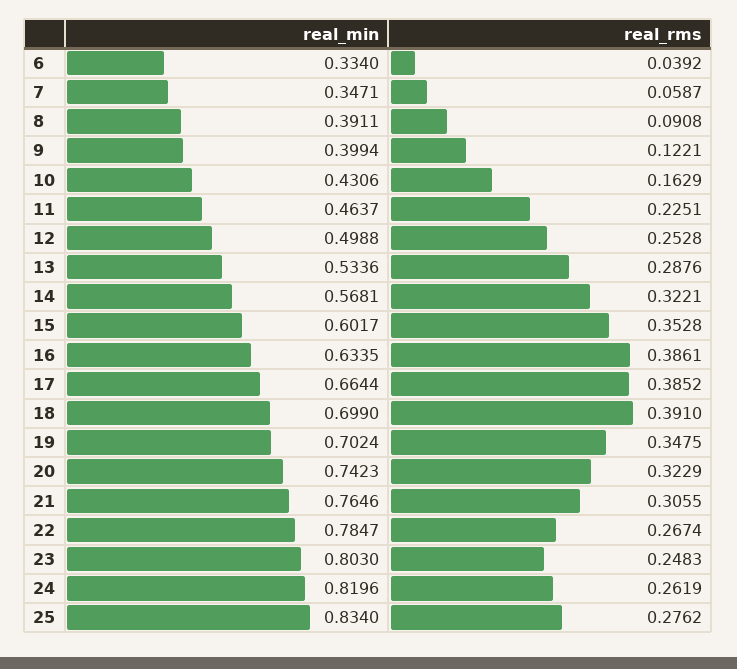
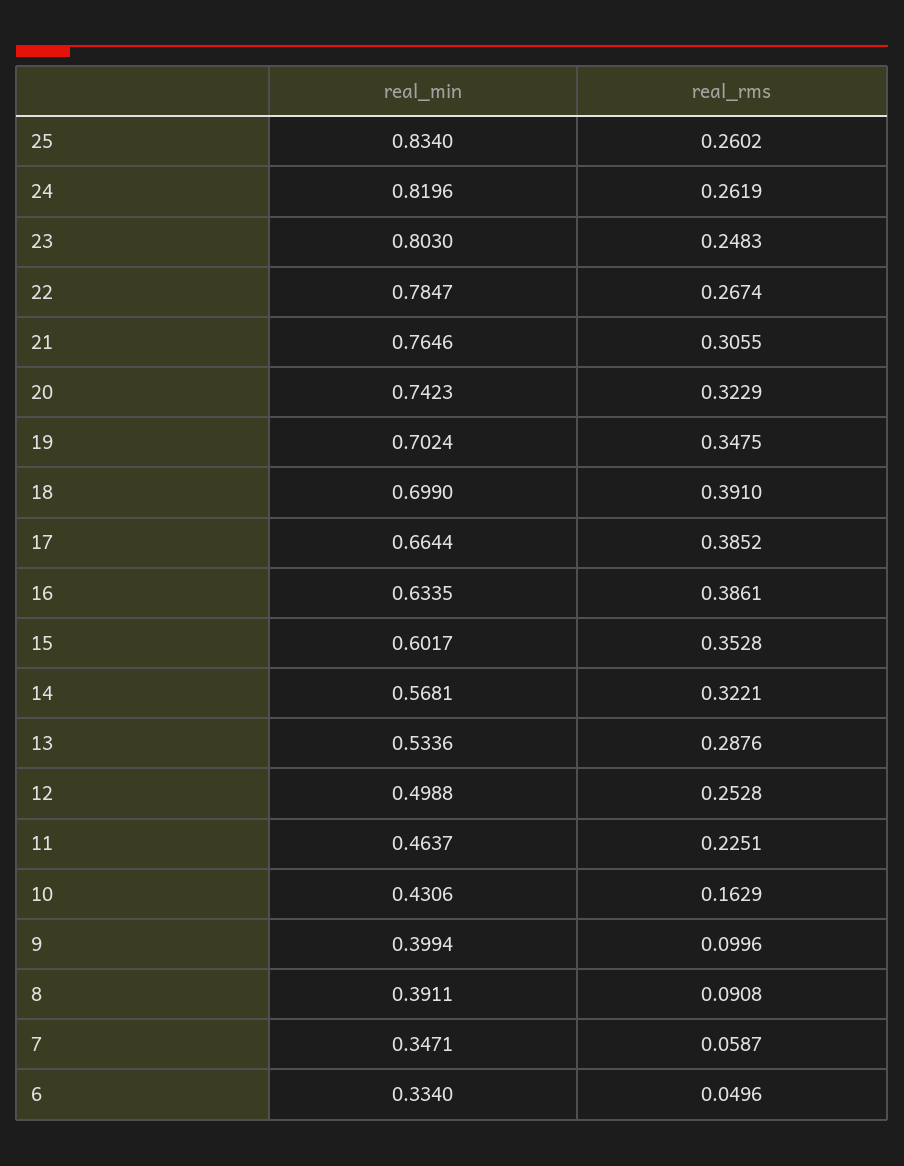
real_rms, 6: 0.0392 -> 0.0496
real_rms, 9: 0.1221 -> 0.0996
real_rms, 25: 0.2762 -> 0.2602

